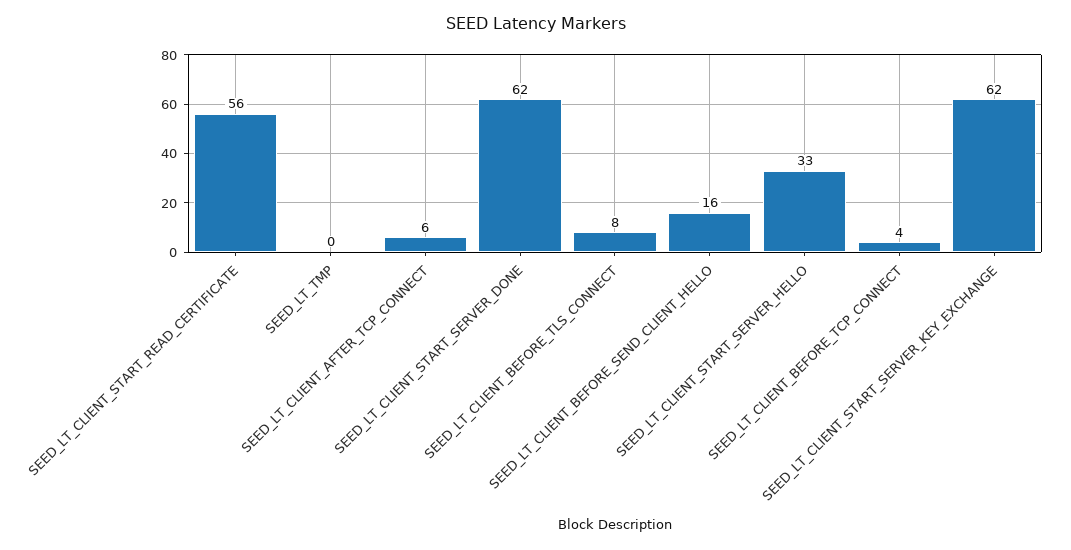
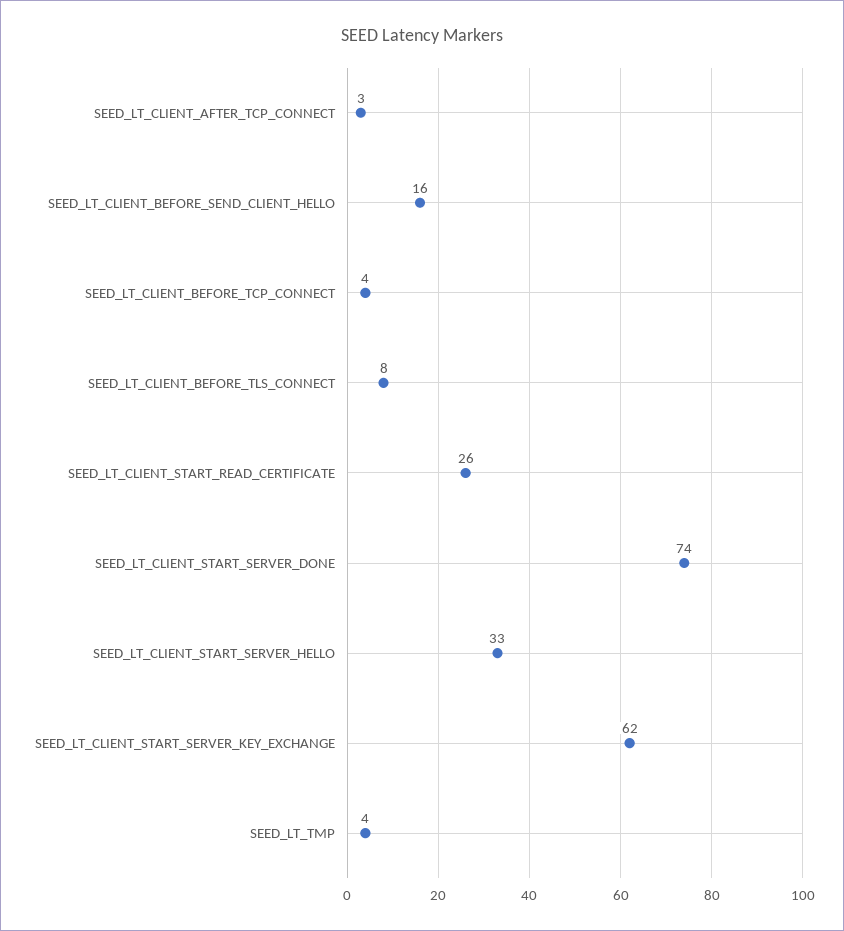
SEED_LT_CLIENT_START_READ_CERTIFICATE: 56 -> 26
SEED_LT_TMP: 0 -> 4
SEED_LT_CLIENT_AFTER_TCP_CONNECT: 6 -> 3
SEED_LT_CLIENT_START_SERVER_DONE: 62 -> 74

